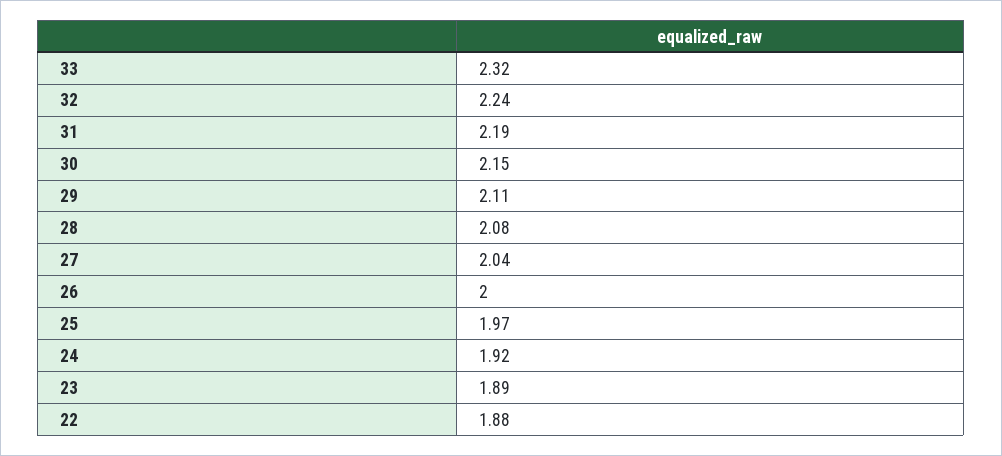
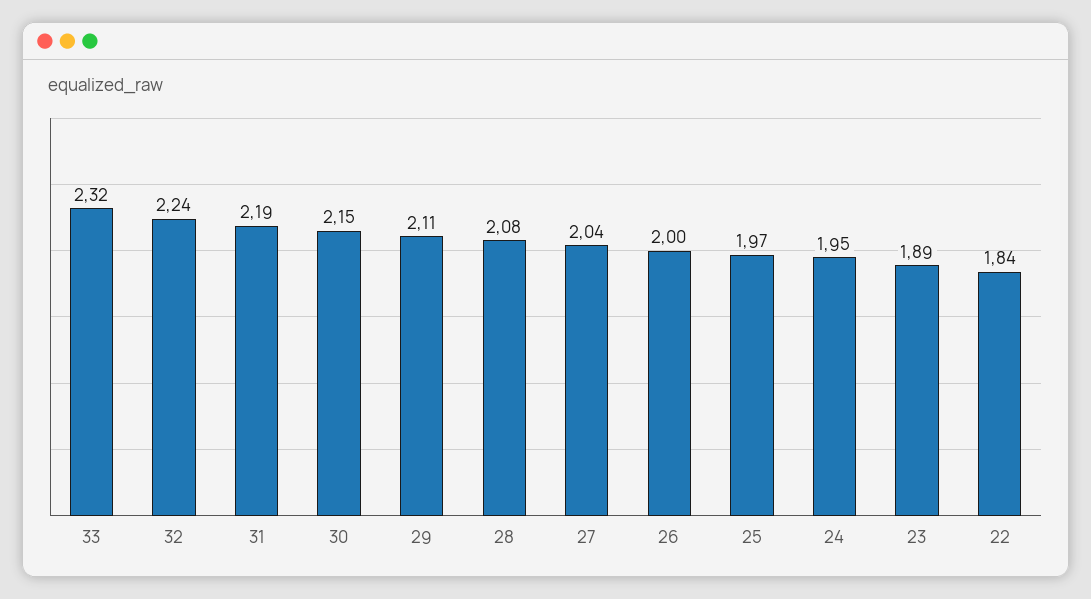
24: 1.92 -> 1.95
22: 1.88 -> 1.84

